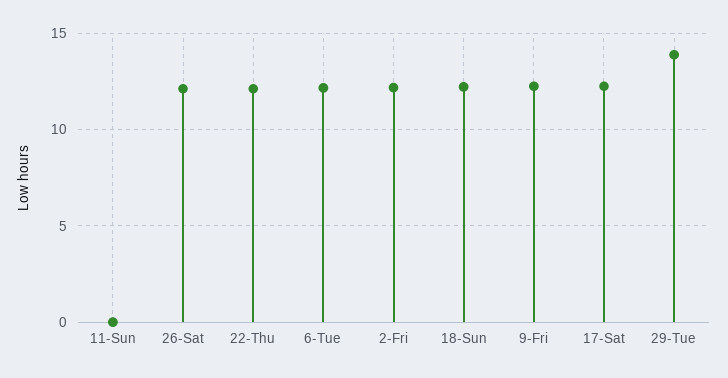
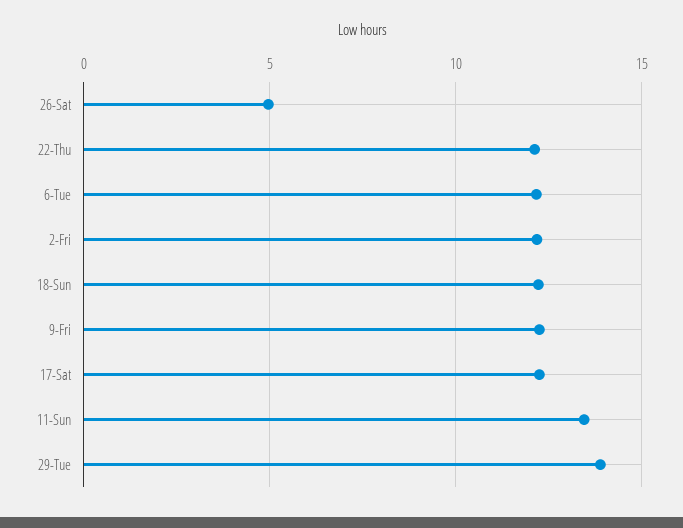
11-Sun: 0 -> 13.5
26-Sat: 12 -> 5

